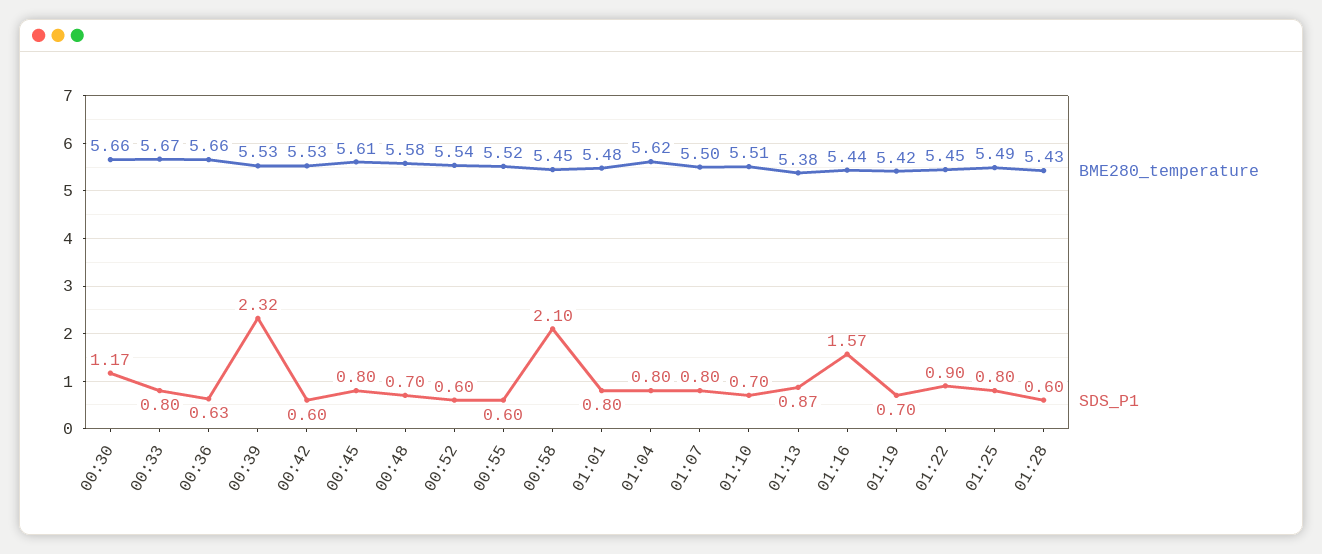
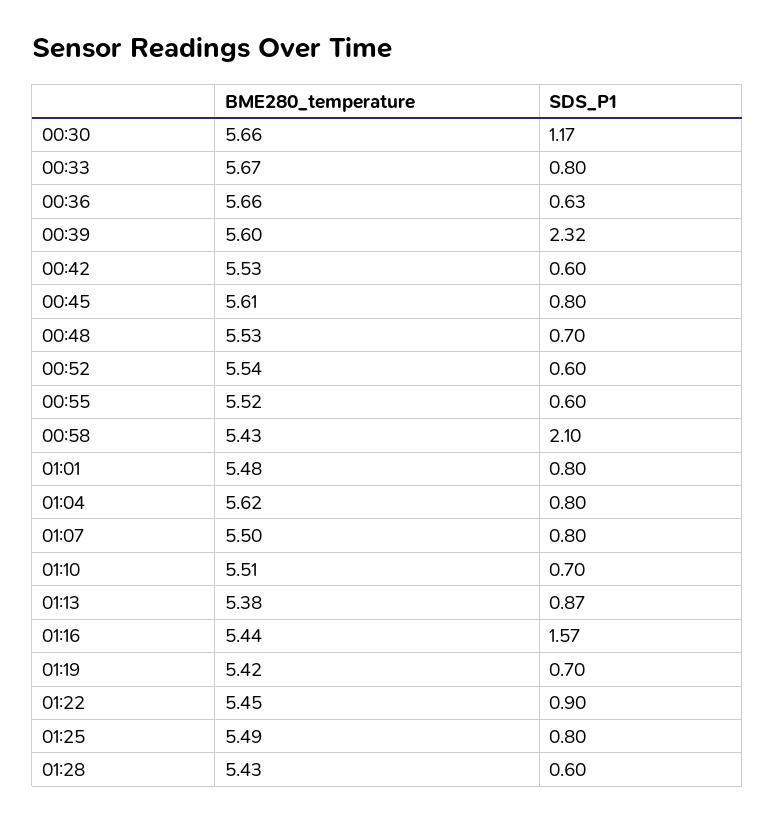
BME280_temperature, 00:39: 5.53 -> 5.6
BME280_temperature, 00:48: 5.58 -> 5.53
BME280_temperature, 00:58: 5.45 -> 5.43

